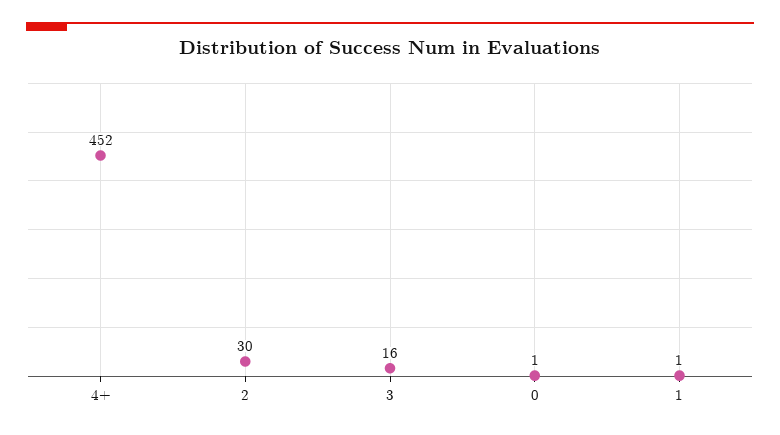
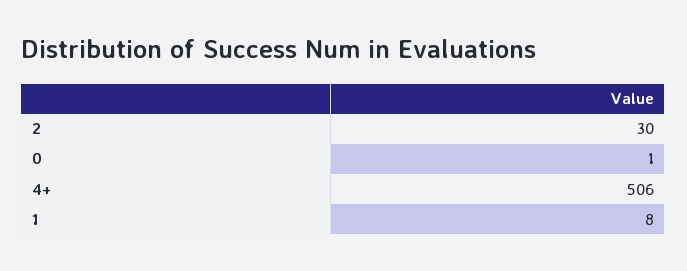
4+: 452 -> 506
3: 16 -> none
1: 1 -> 8

